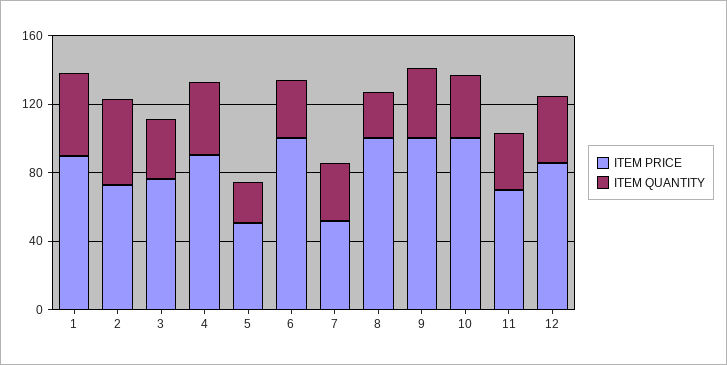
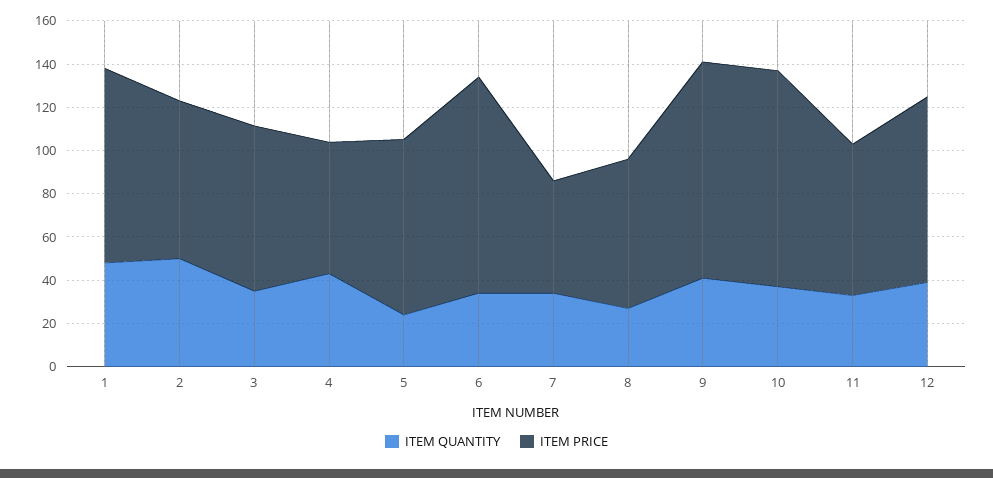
ITEM PRICE, 4: 90 -> 60
ITEM PRICE, 5: 50 -> 80
ITEM PRICE, 8: 100 -> 70

